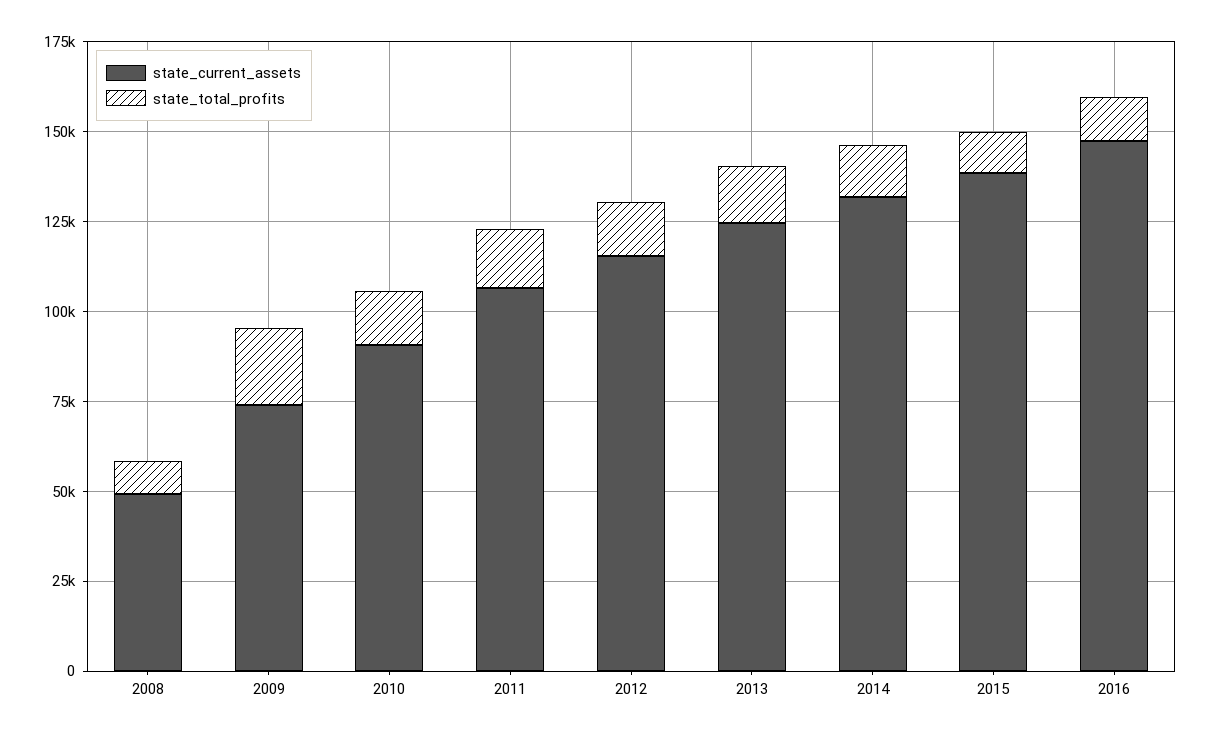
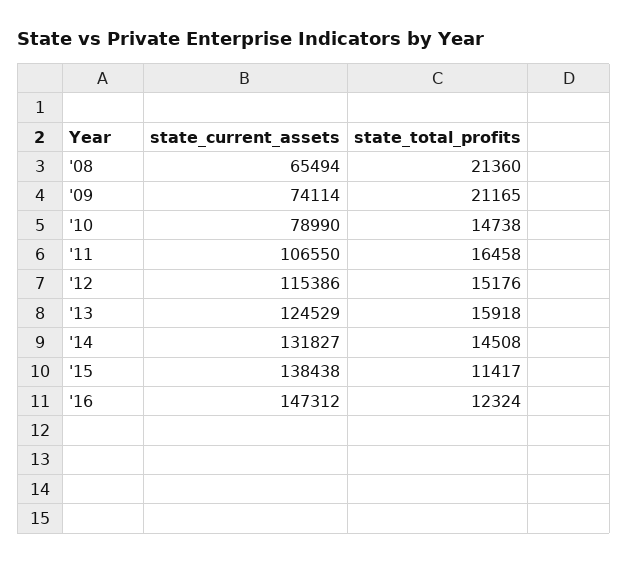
state_current_assets, 2008: 50000 -> 65494
state_total_profits, 2008: 10000 -> 21360
state_current_assets, 2010: 90000 -> 78990

